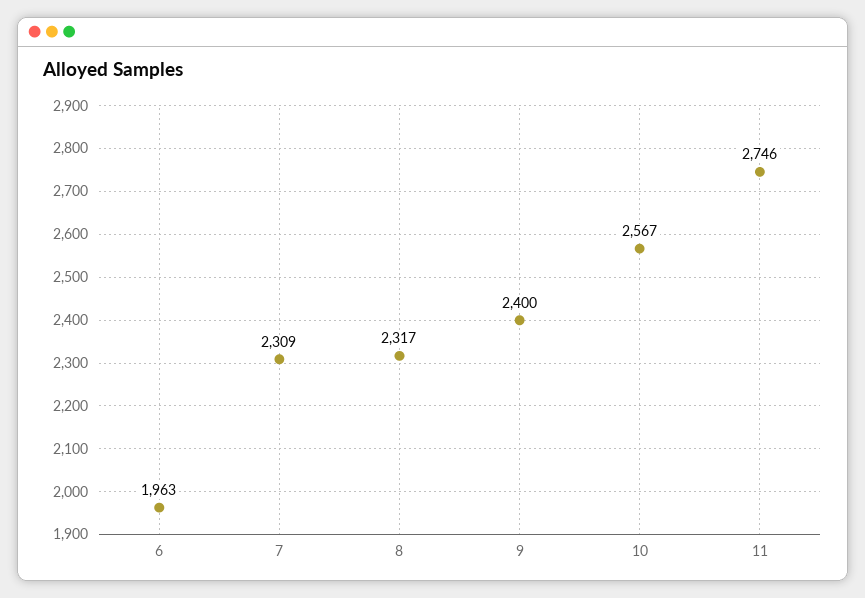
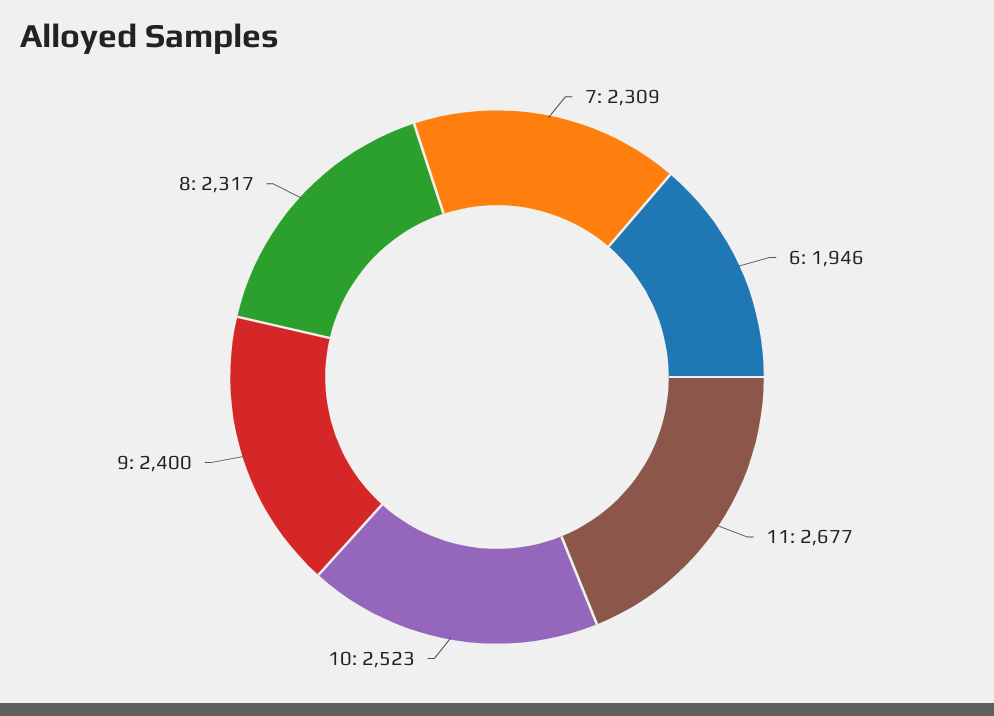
6: 1963 -> 1946
10: 2567 -> 2523
11: 2746 -> 2677

